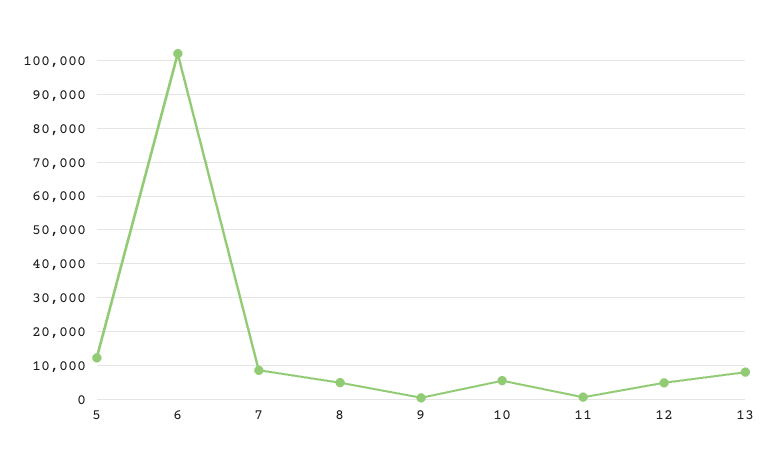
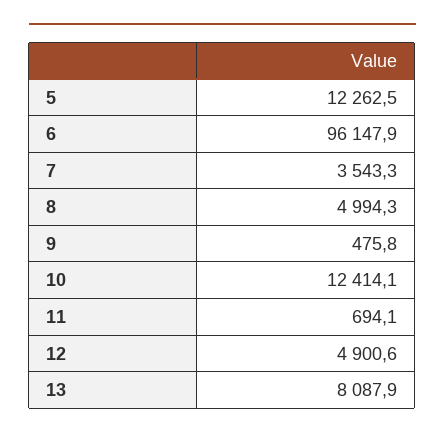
6: 102000 -> 96147.9
7: 8000 -> 3543.3
10: 6000 -> 12414.1

